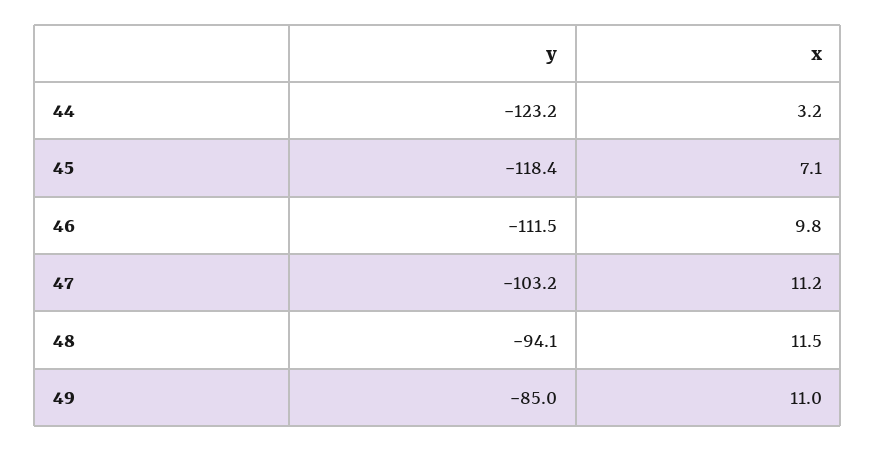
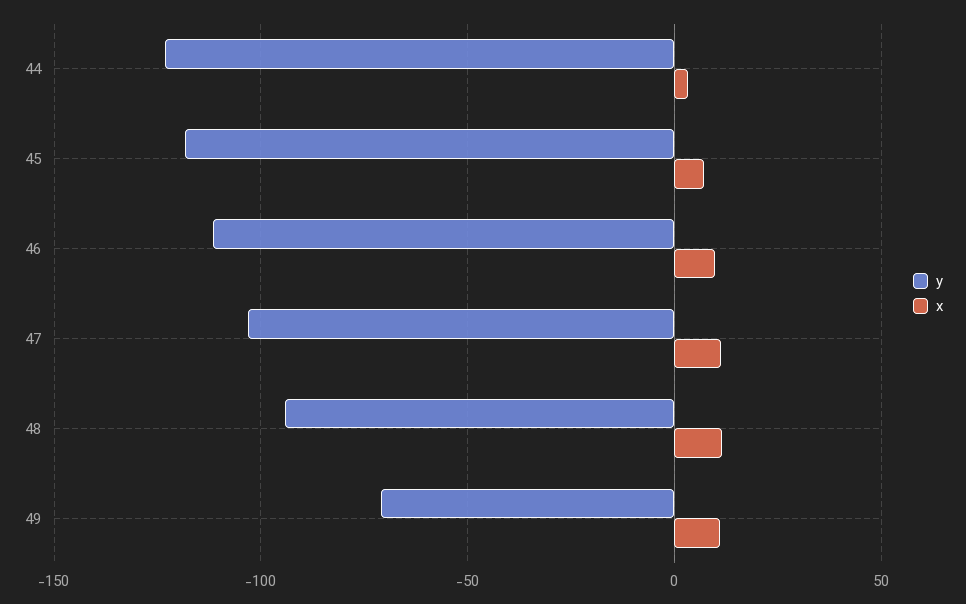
y, 49: -85 -> -70

